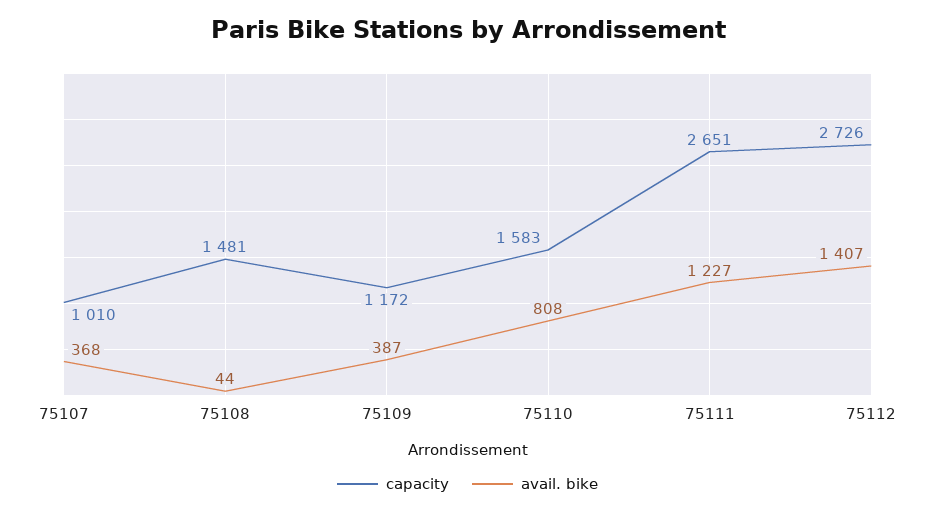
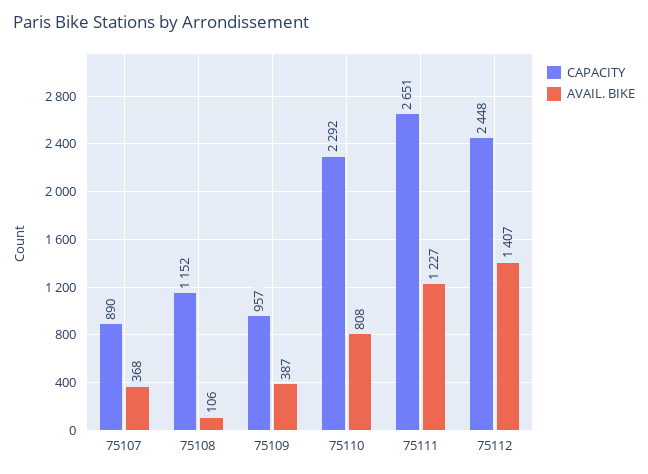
capacity, 75107: 1010 -> 890
capacity, 75108: 1481 -> 1152
avail. bike, 75108: 44 -> 106
capacity, 75109: 1172 -> 957
capacity, 75110: 1583 -> 2292
capacity, 75112: 2726 -> 2448

